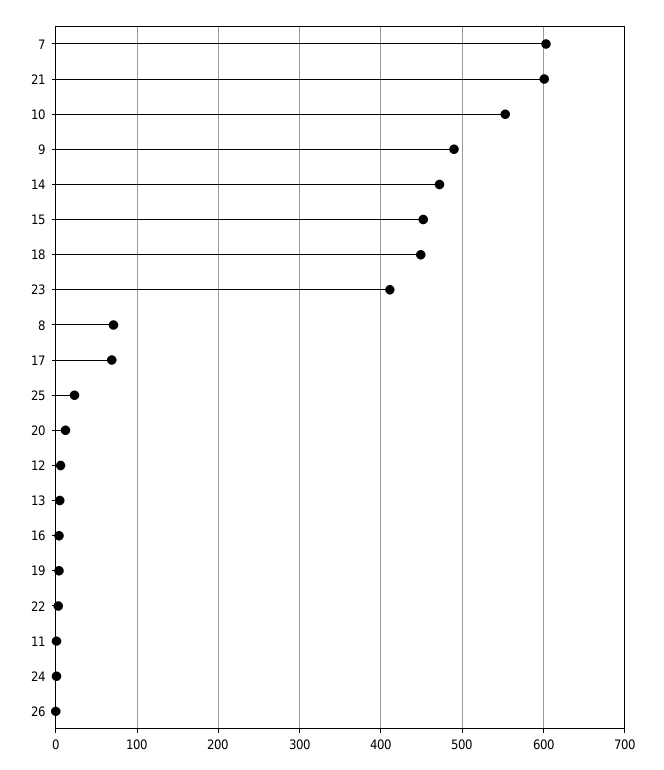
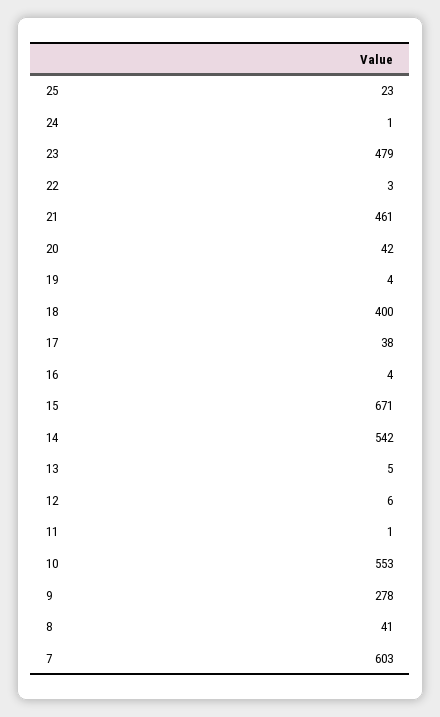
21: 600 -> 461
9: 490 -> 278
14: 470 -> 542
15: 450 -> 671
18: 450 -> 400
23: 410 -> 479
8: 70 -> 41
17: 70 -> 38
20: 10 -> 42
26: 0 -> none

